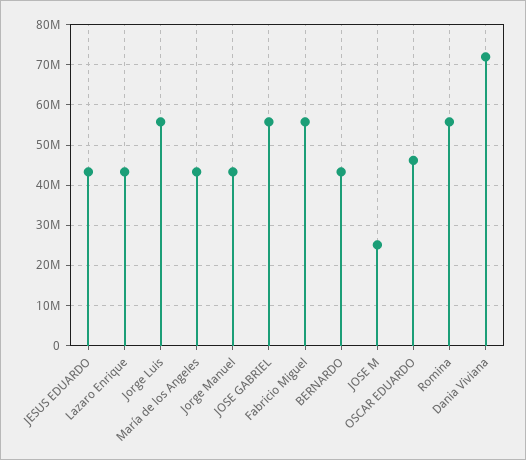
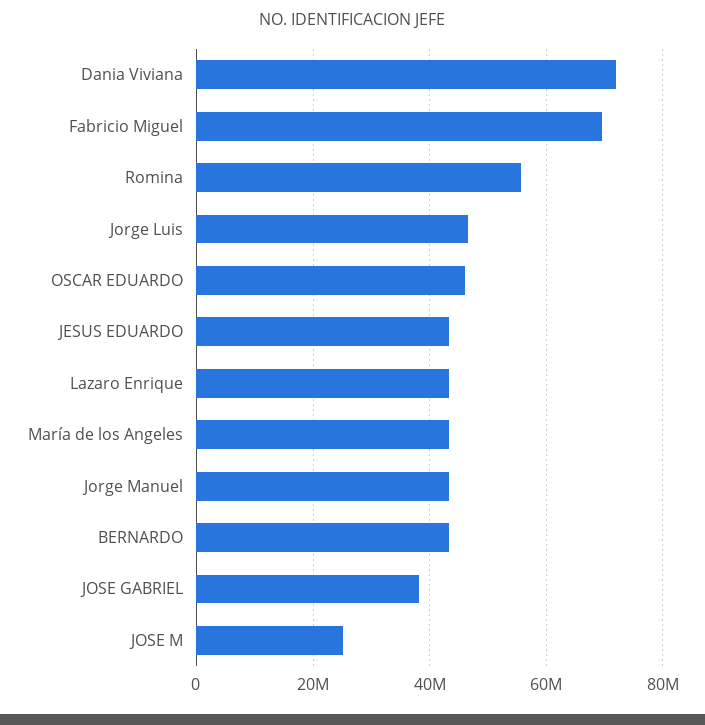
Jorge Luis: 56000000 -> 46000000
JOSE GABRIEL: 56000000 -> 38000000
Fabricio Miguel: 56000000 -> 70000000

